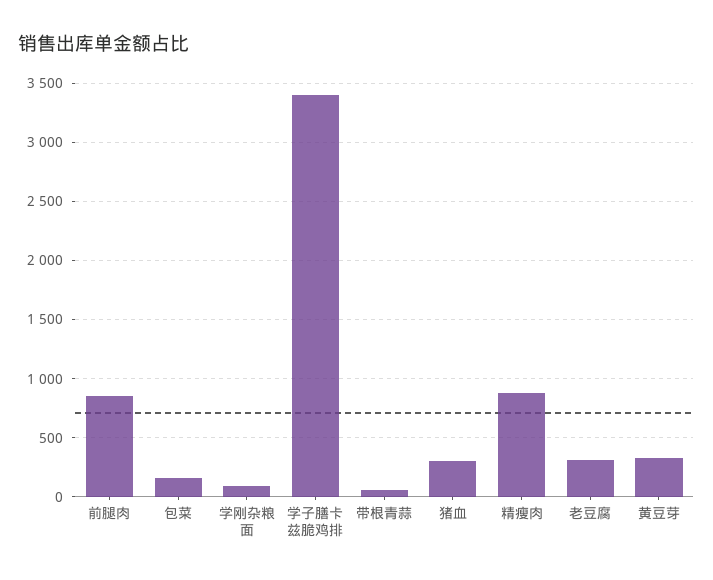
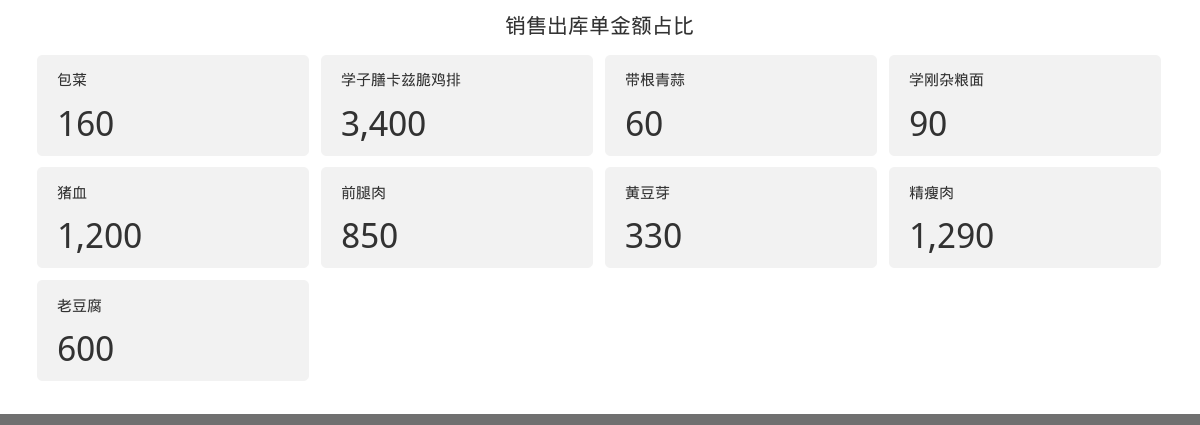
猪血: 300 -> 1200
精瘦肉: 900 -> 1290
老豆腐: 300 -> 600

